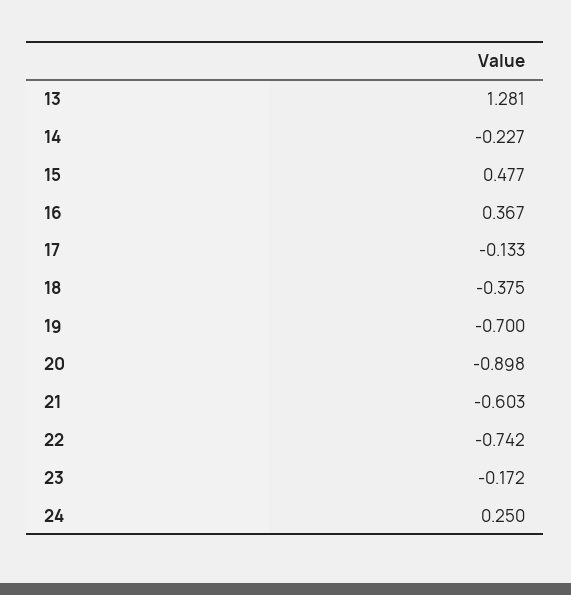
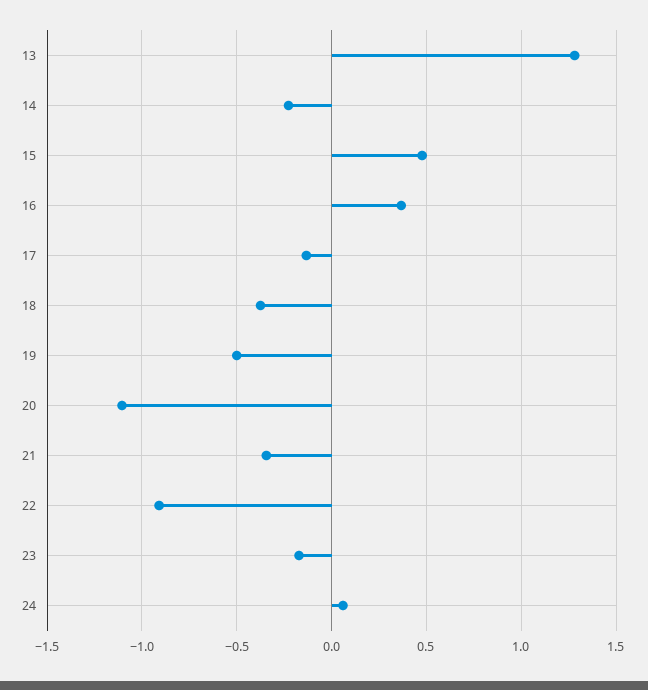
19: -0.7 -> -0.5
20: -0.898 -> -1.1
21: -0.603 -> -0.35
22: -0.742 -> -0.9
24: 0.25 -> 0.05

